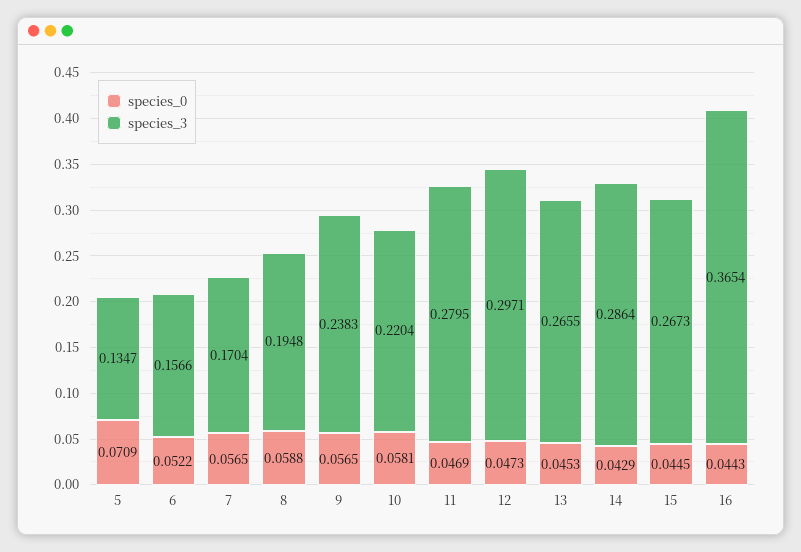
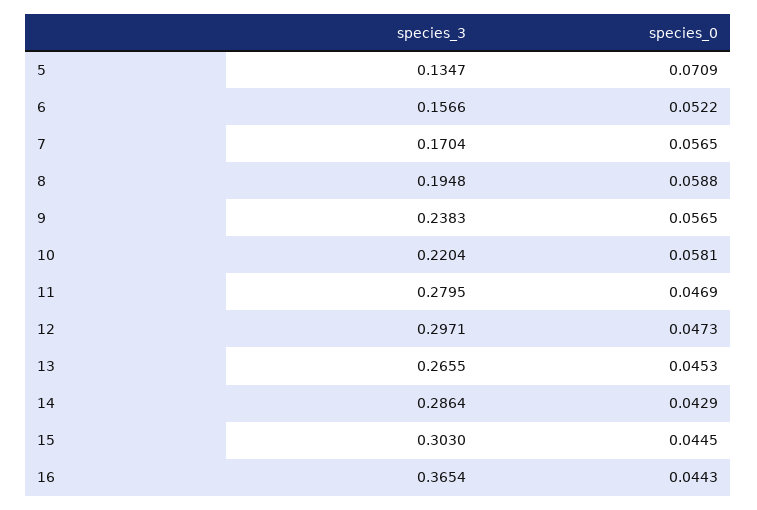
species_3, 15: 0.2673 -> 0.303

